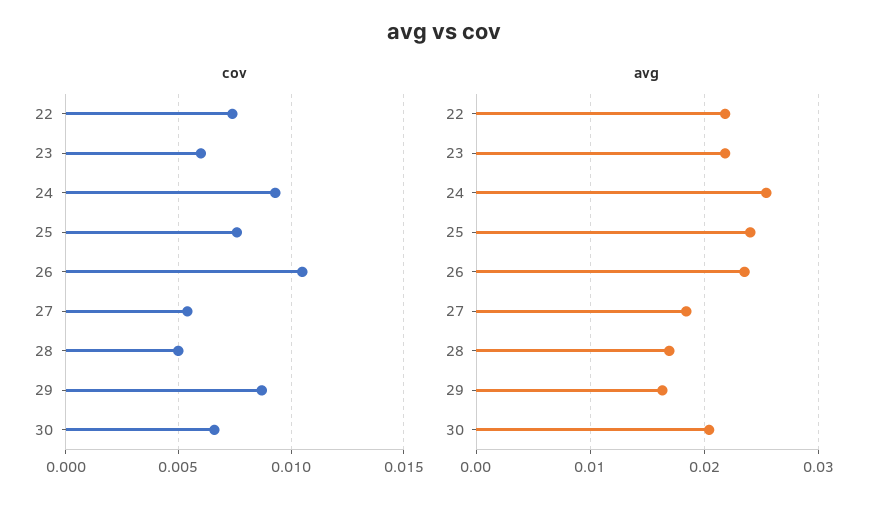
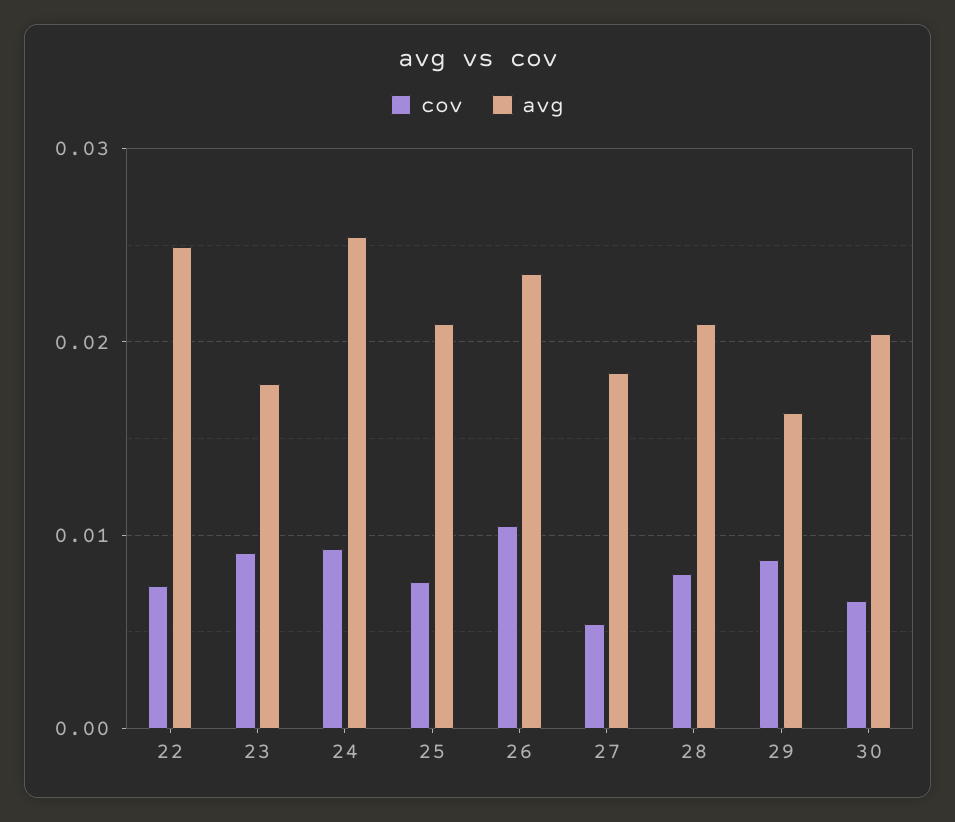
cov, 23: 0.006 -> 0.009
cov, 28: 0.005 -> 0.008
avg, 22: 0.022 -> 0.025
avg, 23: 0.022 -> 0.018
avg, 25: 0.024 -> 0.021
avg, 28: 0.017 -> 0.021

